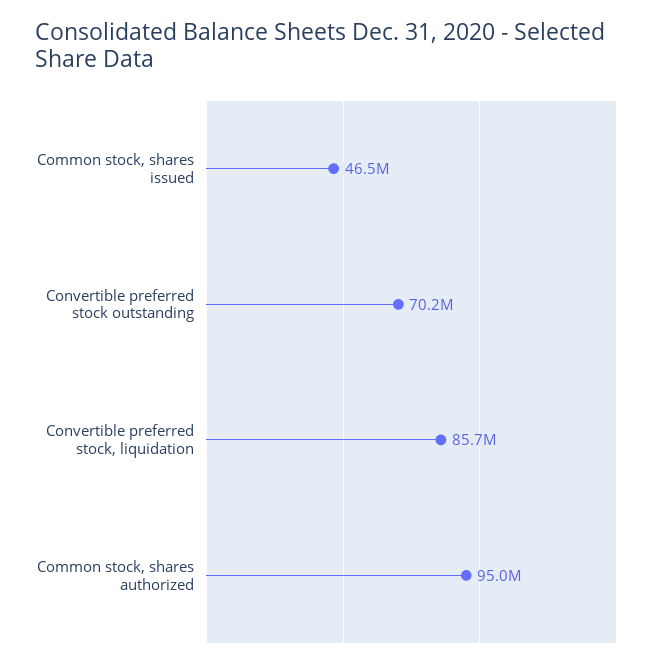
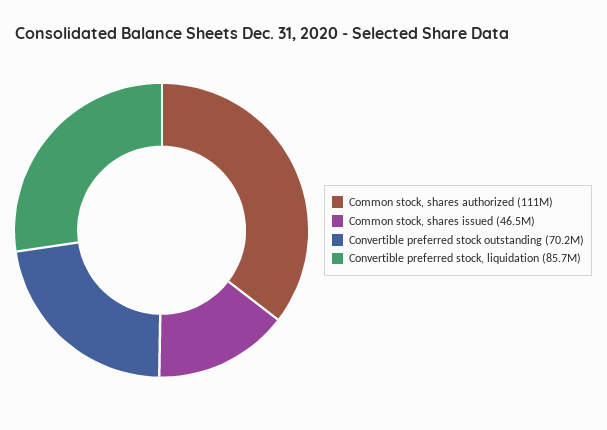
Common stock, shares authorized: 95000000 -> 111000000

